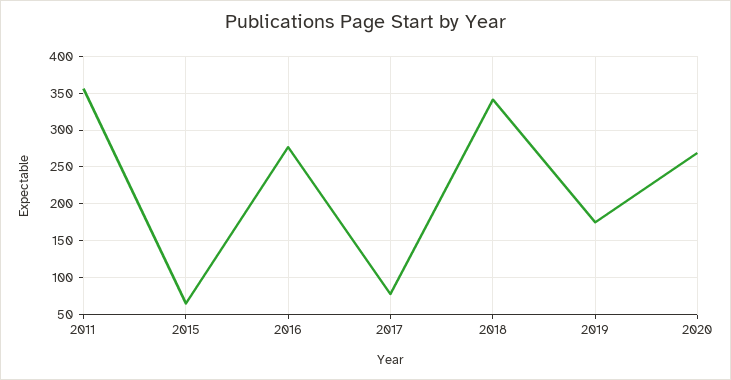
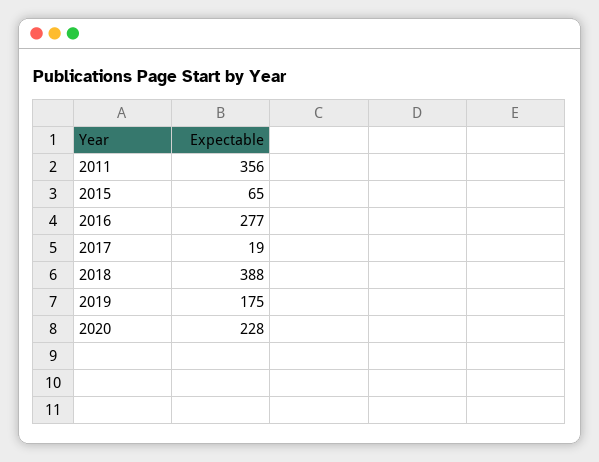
2017: 80 -> 19
2018: 340 -> 388
2020: 270 -> 228

